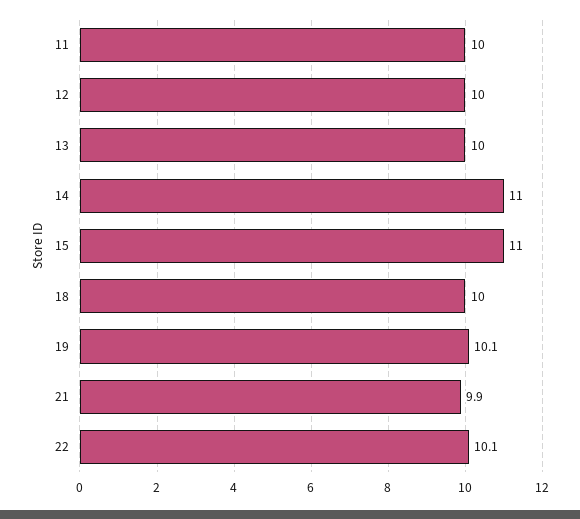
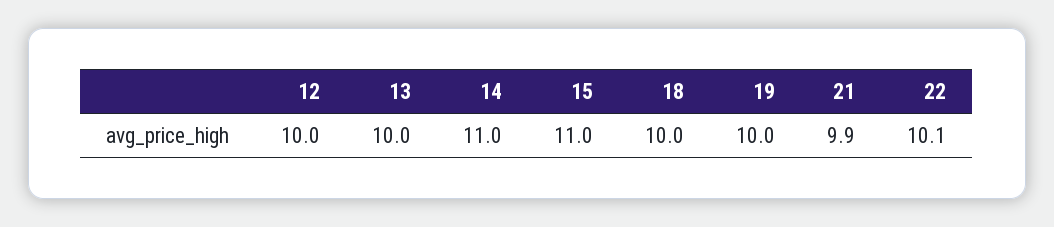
11: 10 -> none
19: 10.1 -> 10

